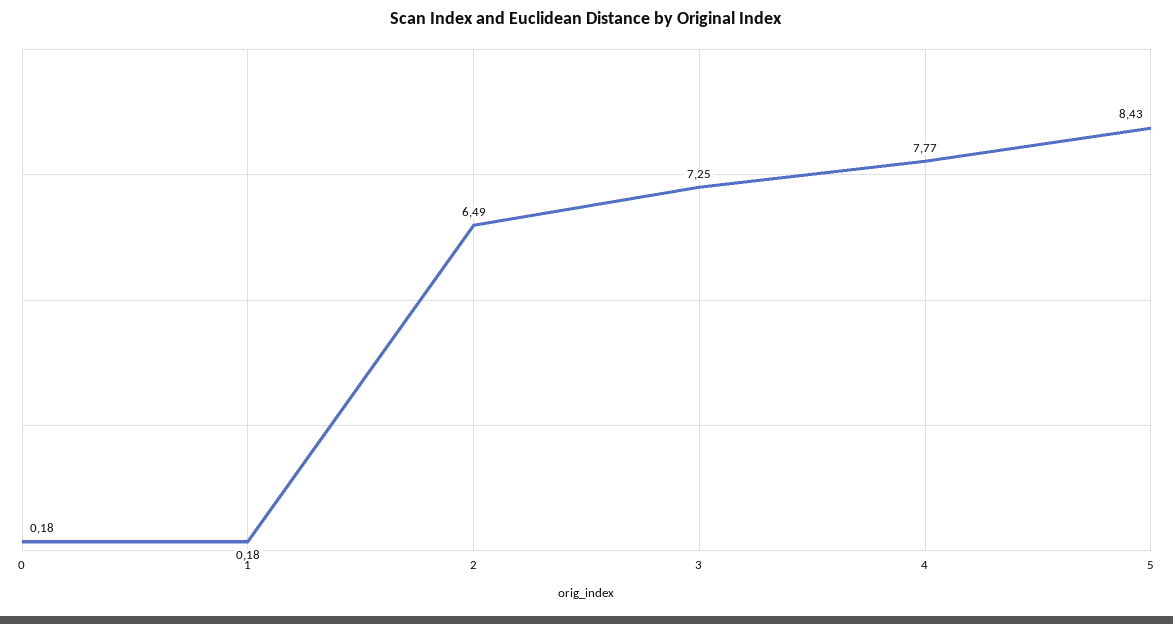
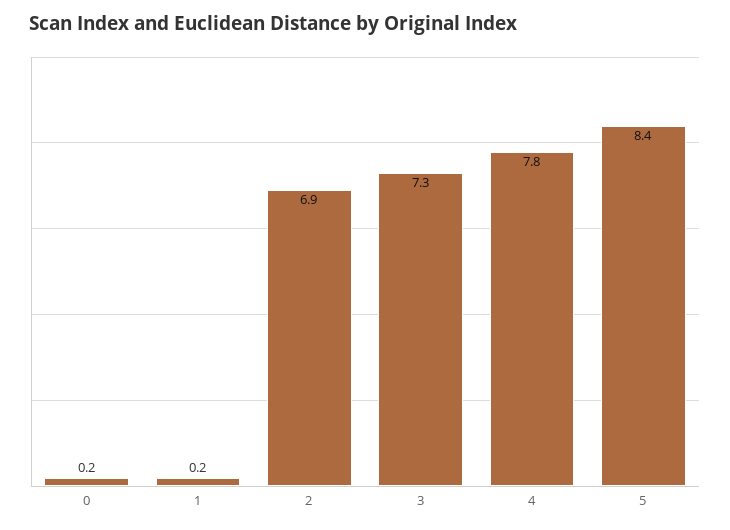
2: 6.49 -> 6.9

